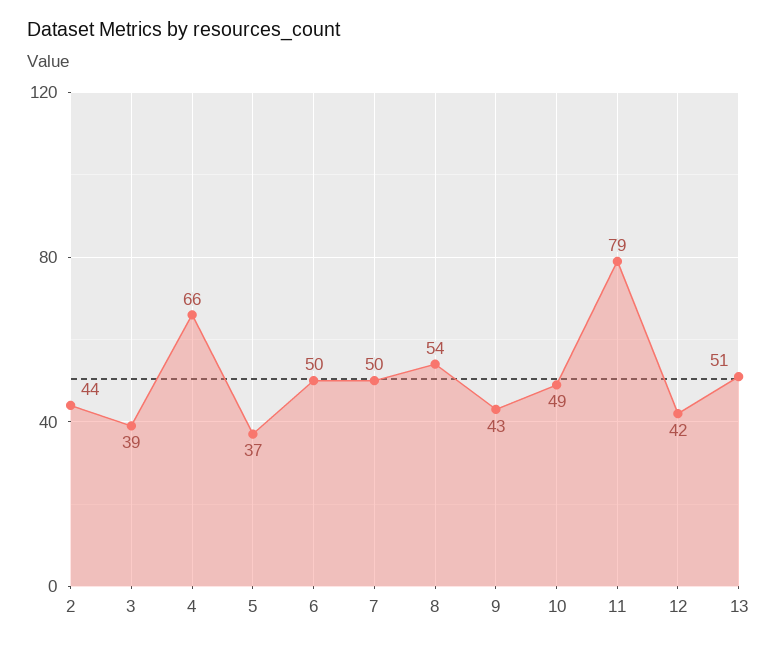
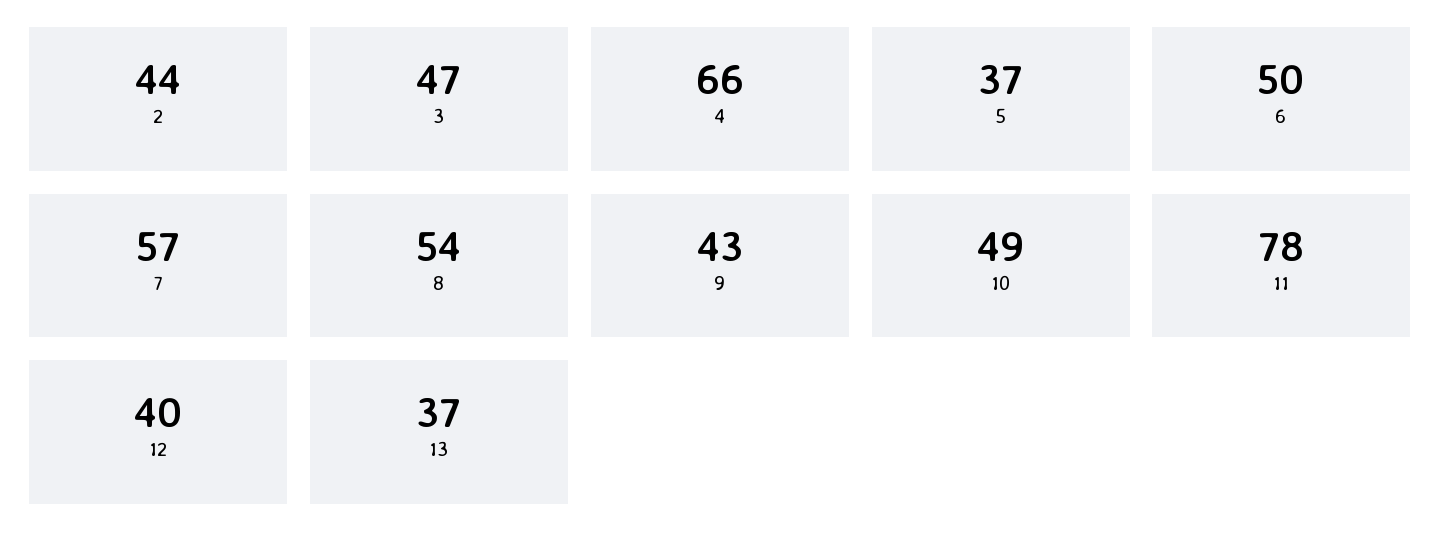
3: 39 -> 47
7: 50 -> 57
11: 79 -> 78
12: 42 -> 40
13: 51 -> 37

